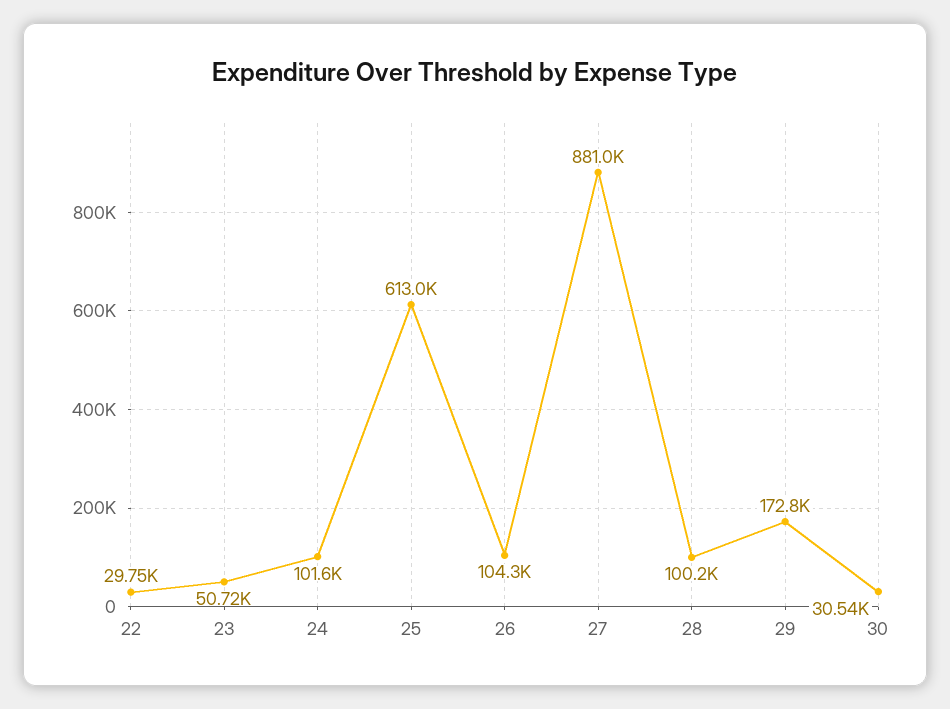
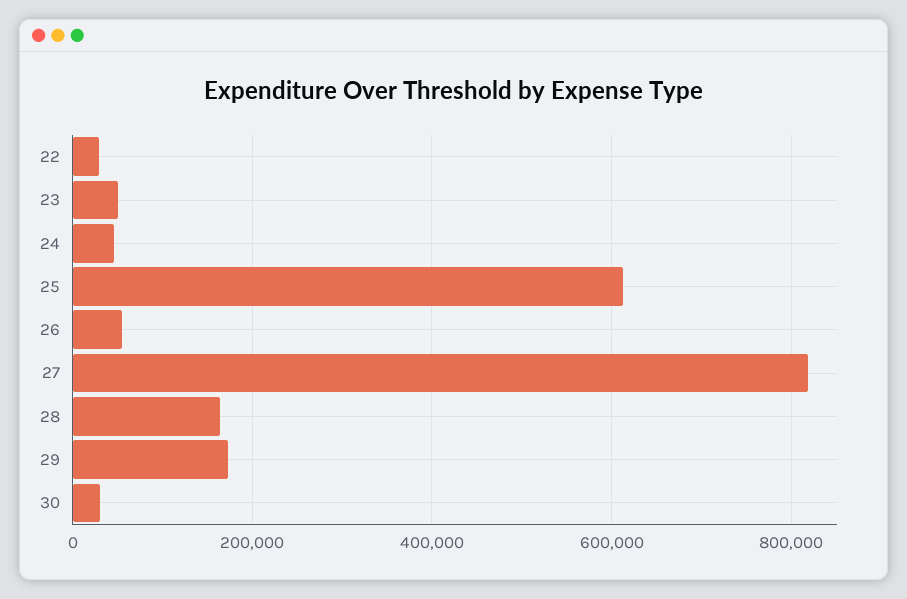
24: 101600 -> 40000
26: 104300 -> 60000
27: 881000 -> 820000
28: 100200 -> 160000

